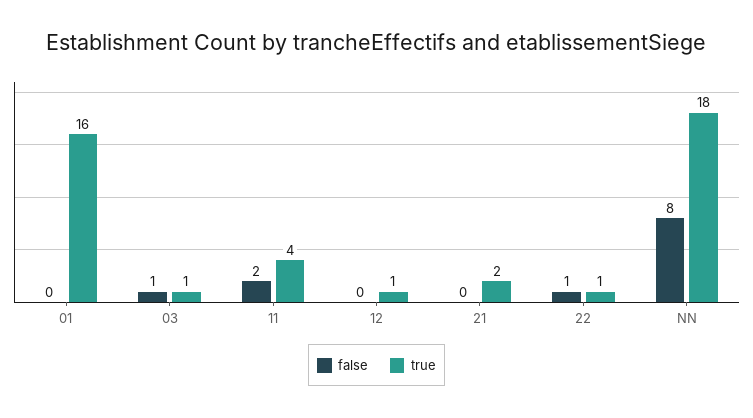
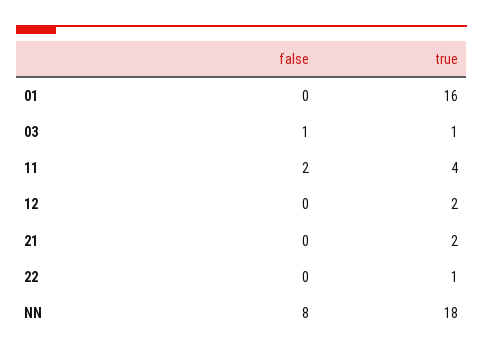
true, 12: 1 -> 2
false, 22: 1 -> 0

